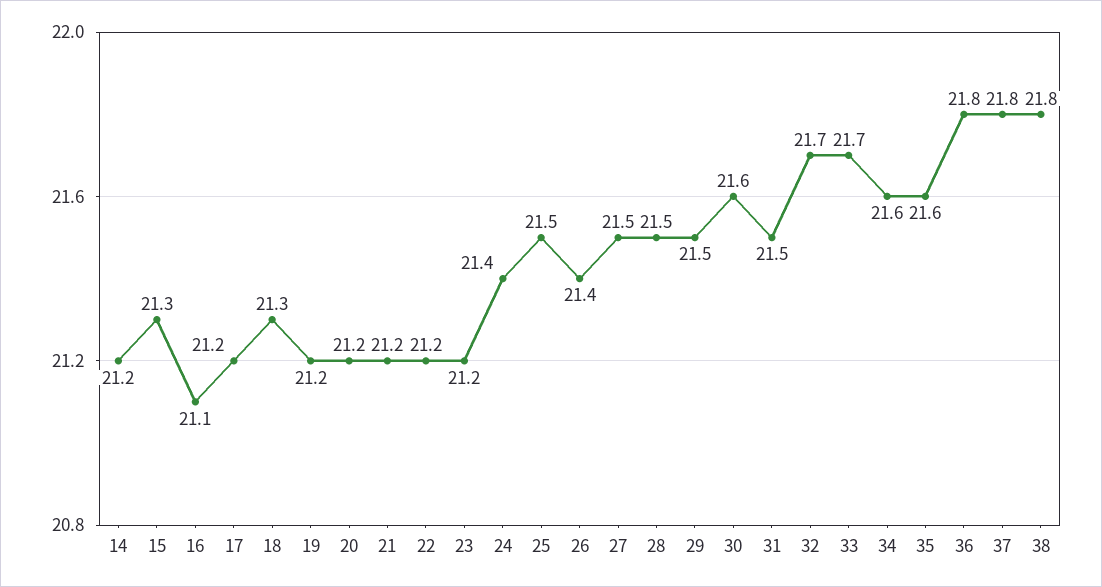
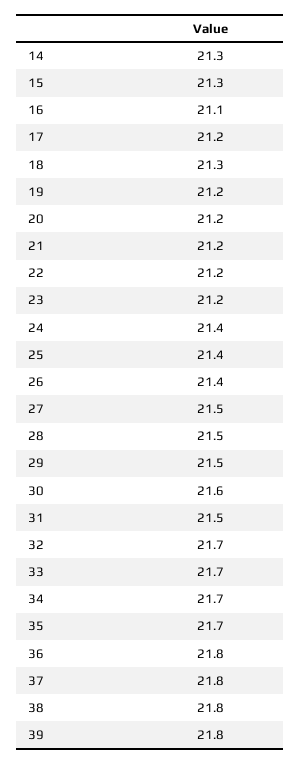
14: 21.2 -> 21.3
25: 21.5 -> 21.4
34: 21.6 -> 21.7
35: 21.6 -> 21.7
39: none -> 21.8

